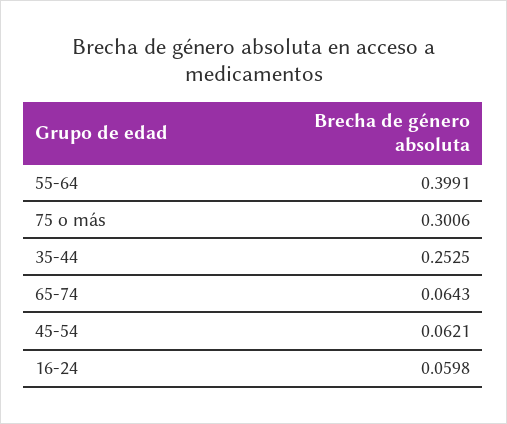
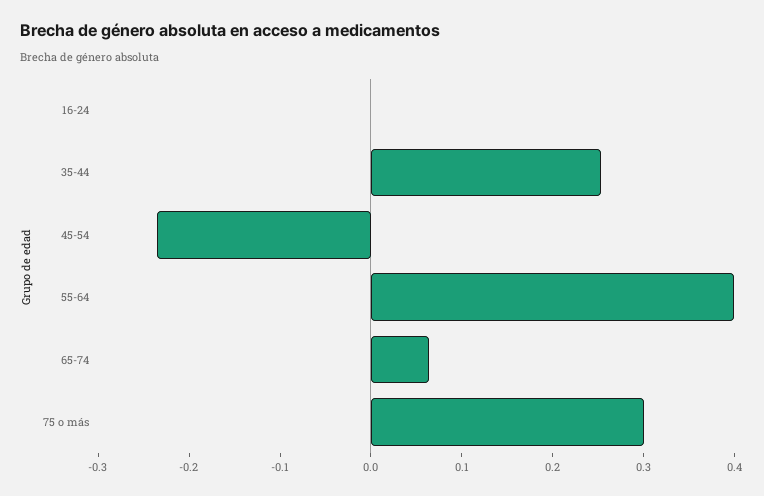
45-54: 0.0621 -> -0.24
16-24: 0.0598 -> 0

